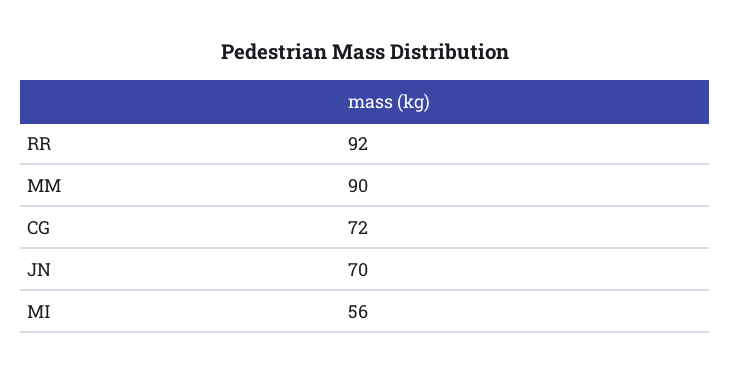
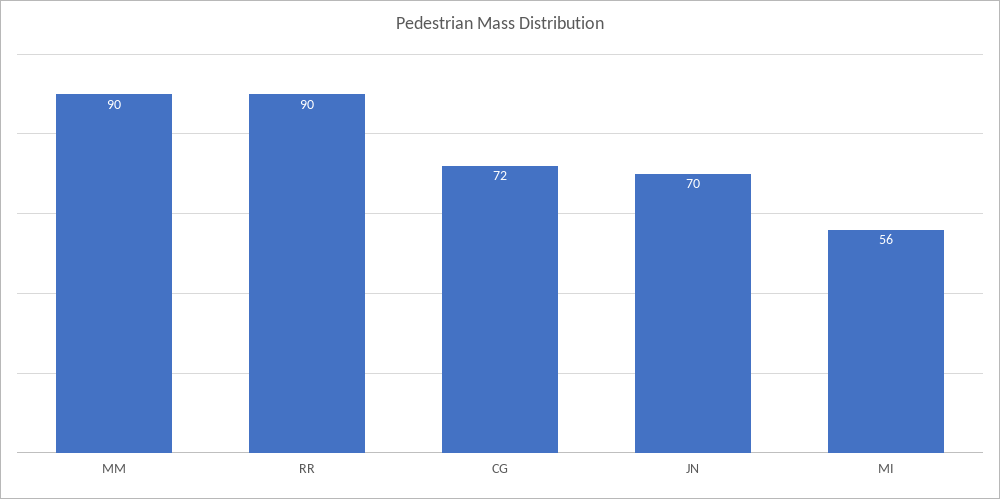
RR: 92 -> 90

